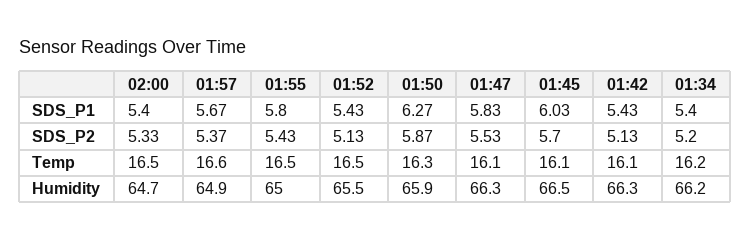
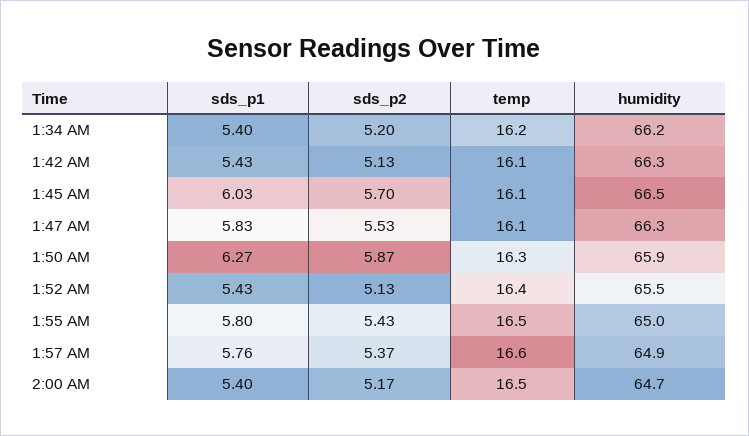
01:57, SDS_P1: 5.67 -> 5.76
02:00, SDS_P2: 5.33 -> 5.17
01:52, Temp: 16.5 -> 16.4

